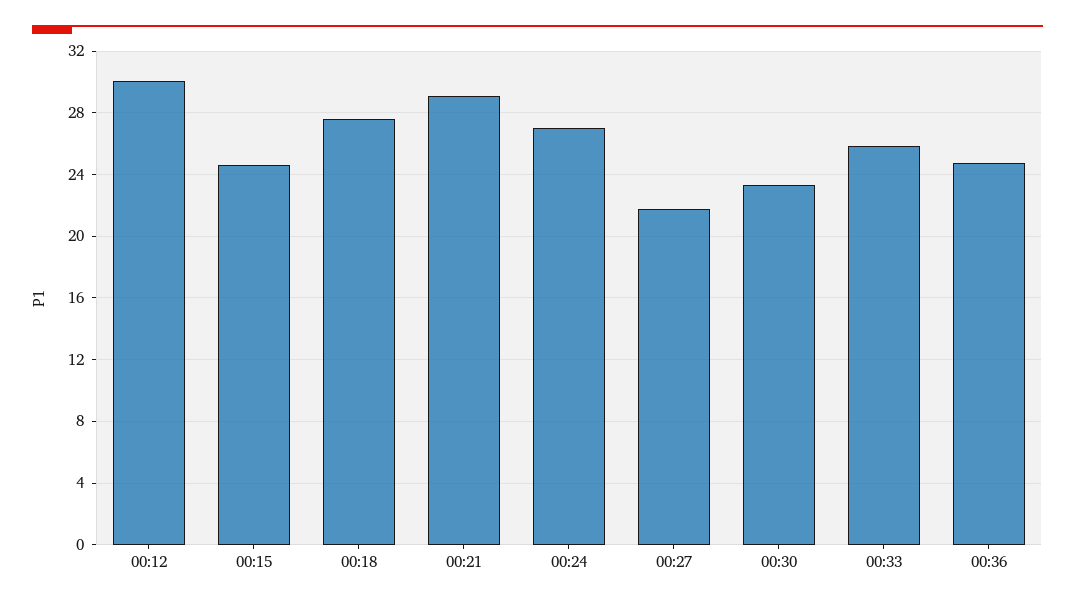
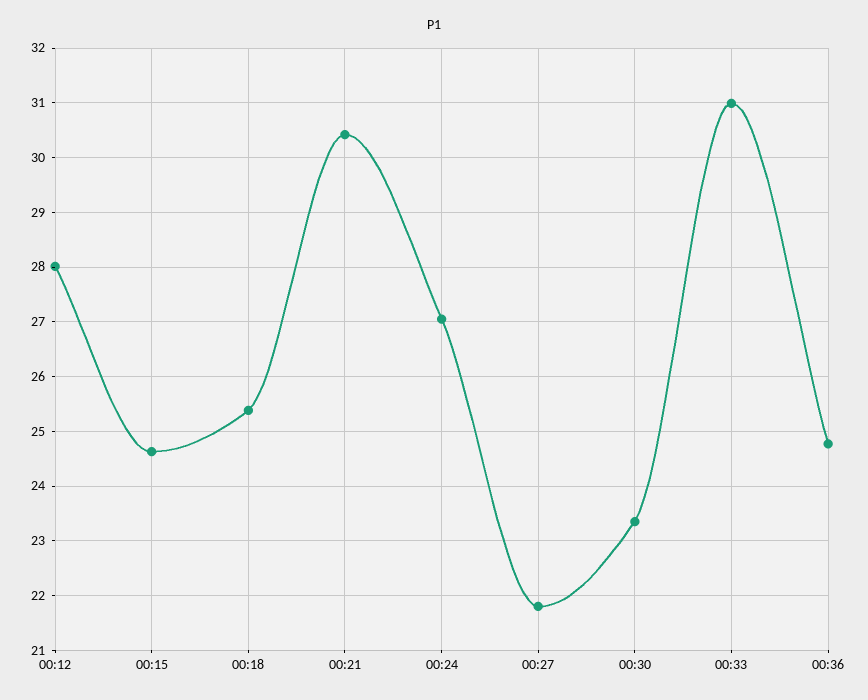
00:12: 30 -> 28
00:18: 27.5 -> 25.4
00:21: 29 -> 30.4
00:33: 26 -> 31

